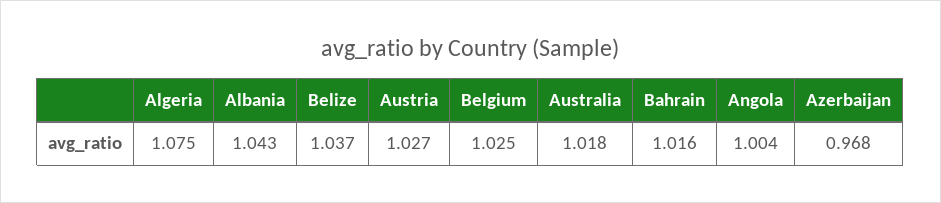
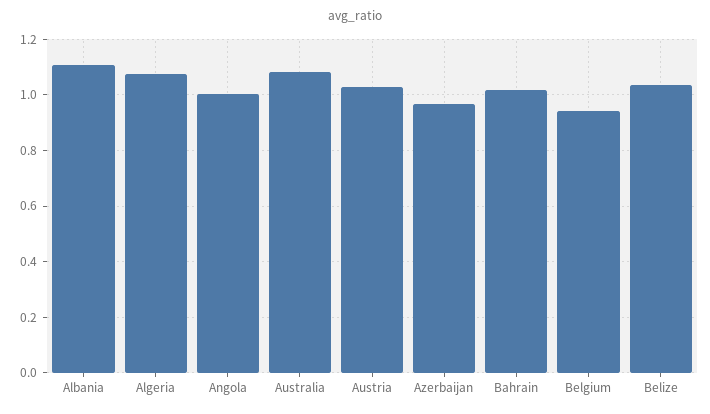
Albania: 1.043 -> 1.1
Belgium: 1.025 -> 0.95
Australia: 1.018 -> 1.075

